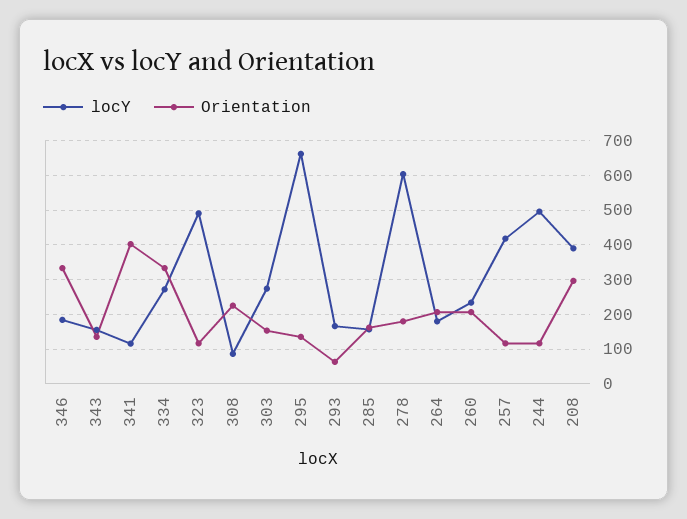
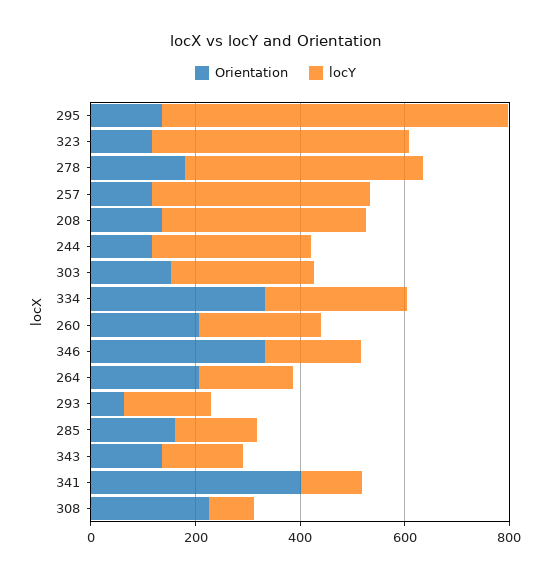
locY, 278: 600 -> 450
locY, 244: 500 -> 300
Orientation, 208: 300 -> 150

